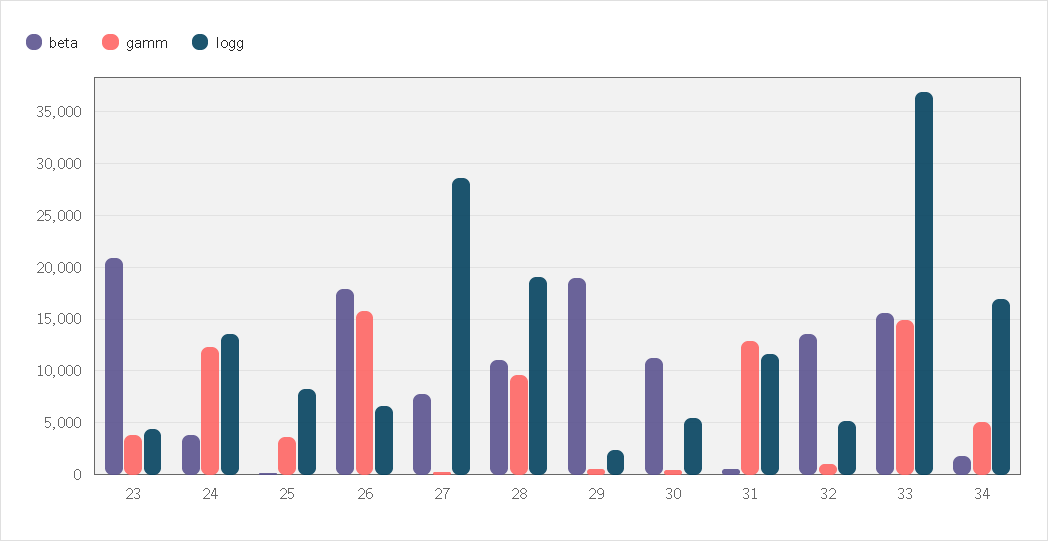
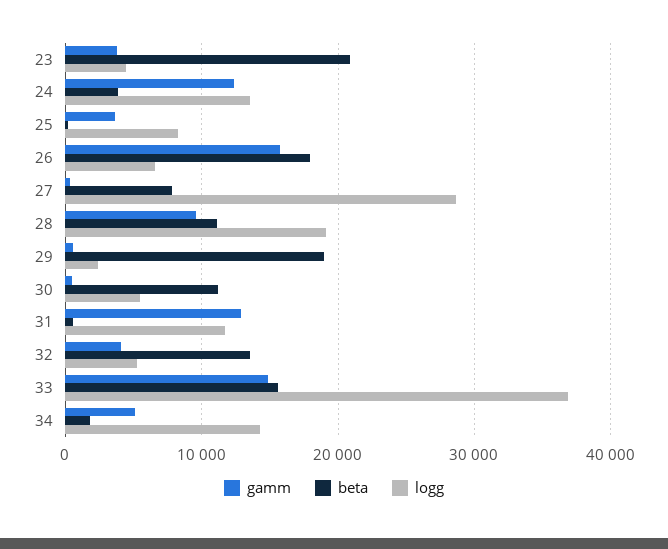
gamm, 32: 1000 -> 4000
logg, 34: 17000 -> 14000

